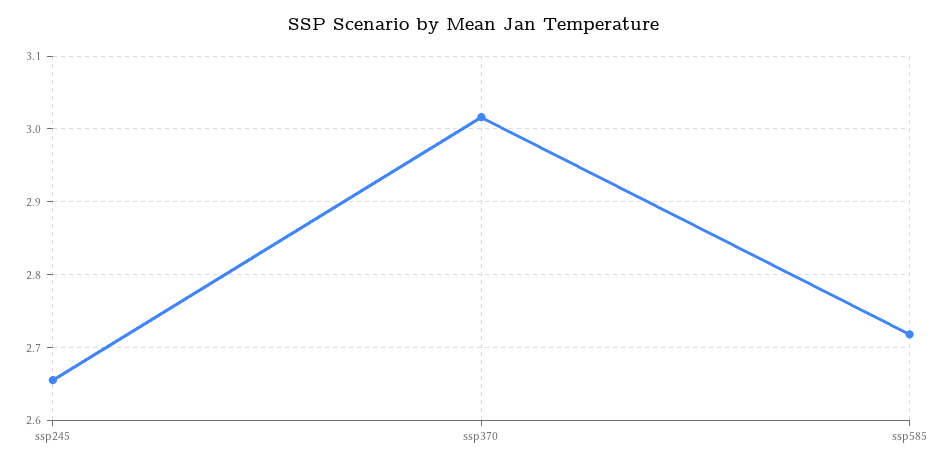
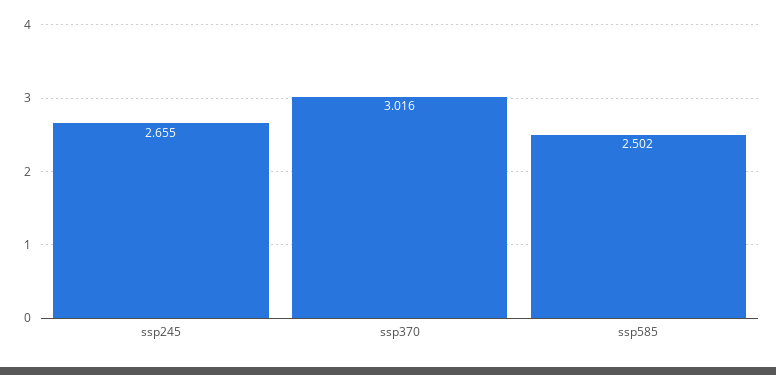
ssp585: 2.72 -> 2.502

